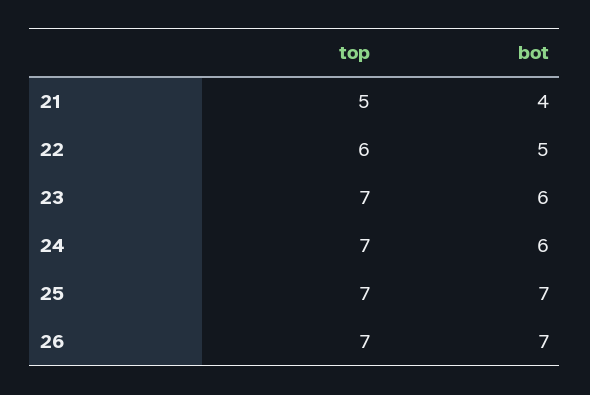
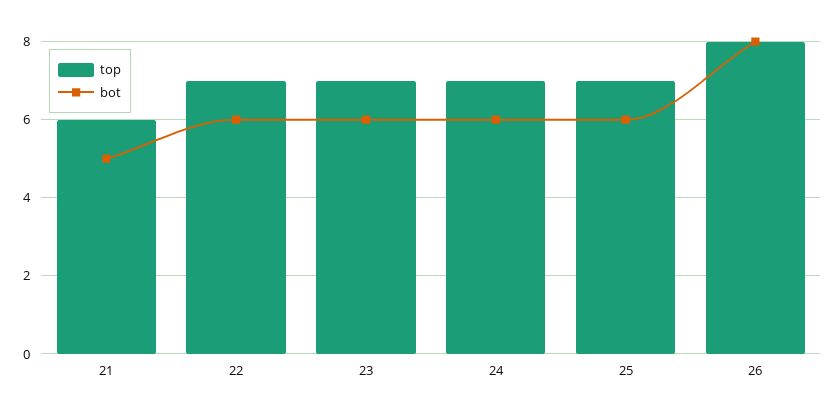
top, 21: 5 -> 6
bot, 21: 4 -> 5
top, 22: 6 -> 7
bot, 22: 5 -> 6
bot, 25: 7 -> 6
top, 26: 7 -> 8
bot, 26: 7 -> 8

